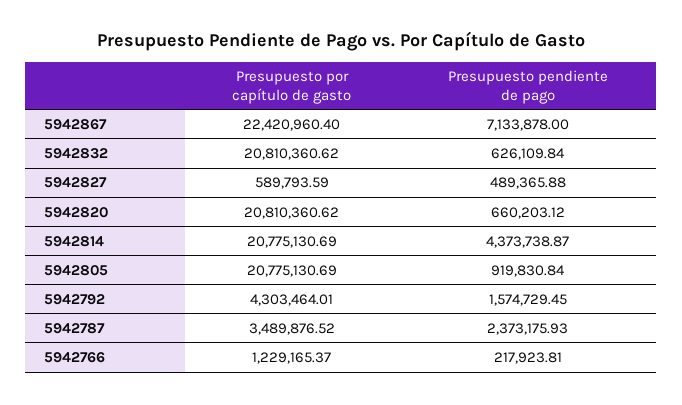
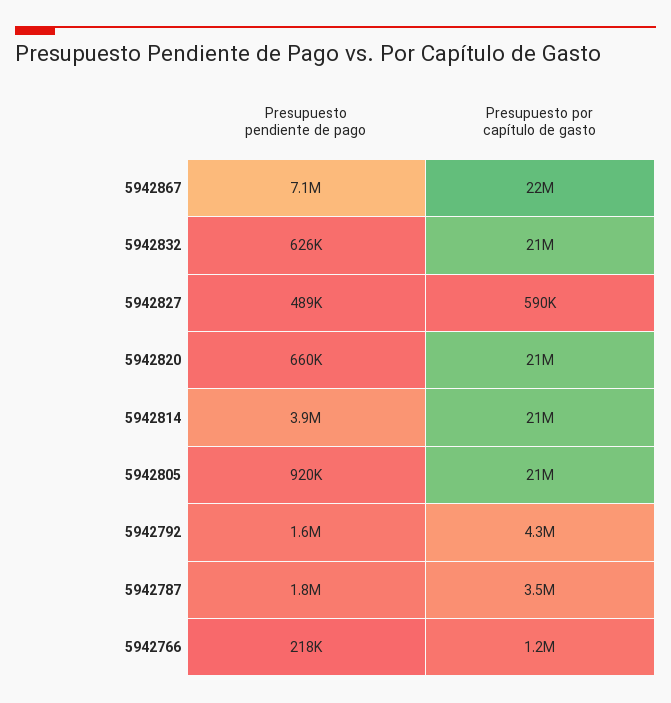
Presupuesto pendiente de pago, 5942814: 4373738.87 -> 3900000
Presupuesto pendiente de pago, 5942787: 2373175.93 -> 1800000

